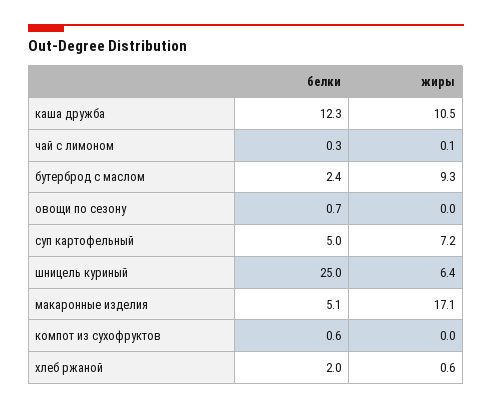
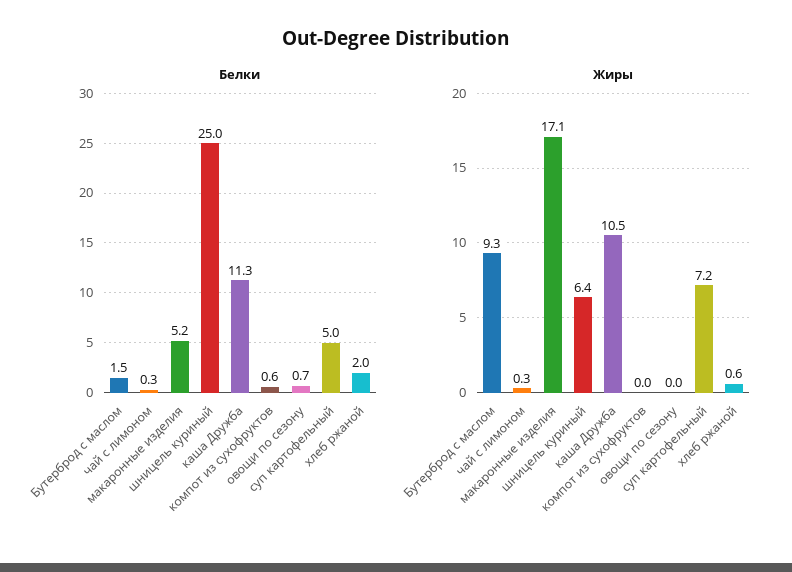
белки, каша дружба: 12.3 -> 11.3
жиры, чай с лимоном: 0.1 -> 0.3
белки, бутерброд с маслом: 2.4 -> 1.5
белки, макаронные изделия: 5.1 -> 5.2

